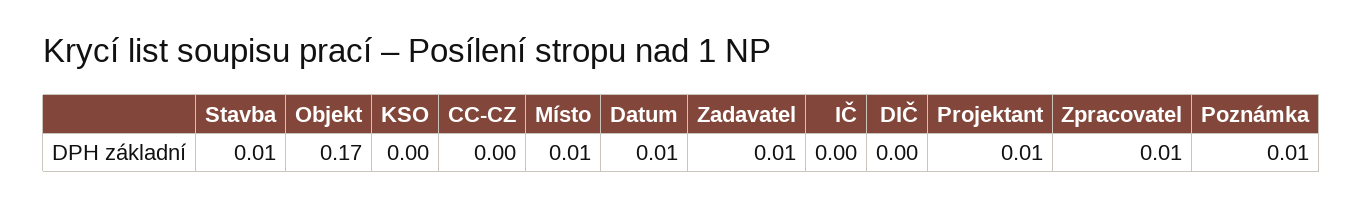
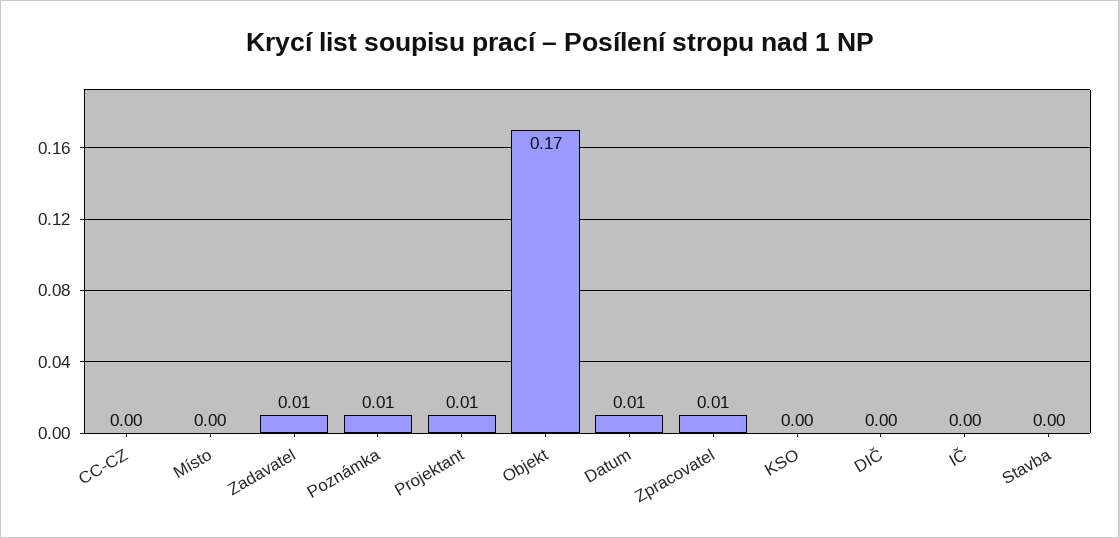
Stavba: 0.01 -> 0
Místo: 0.01 -> 0

